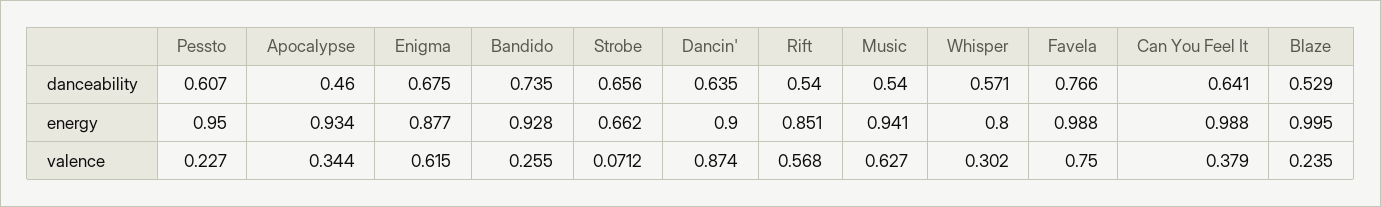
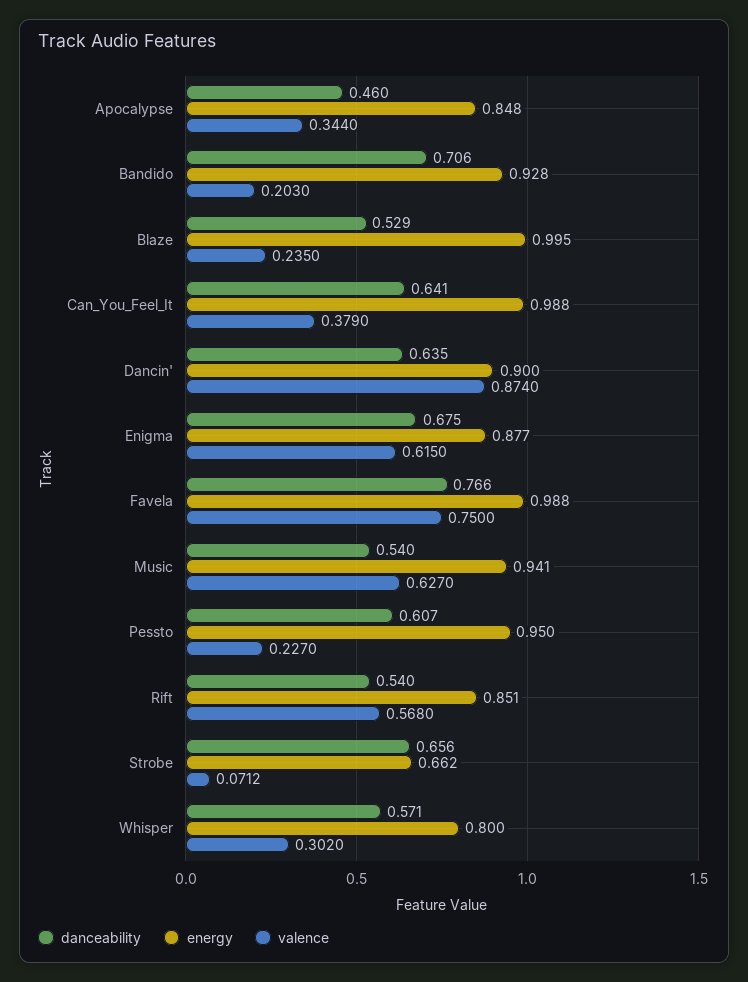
danceability, Bandido: 0.735 -> 0.706
energy, Apocalypse: 0.934 -> 0.848
valence, Bandido: 0.255 -> 0.203

